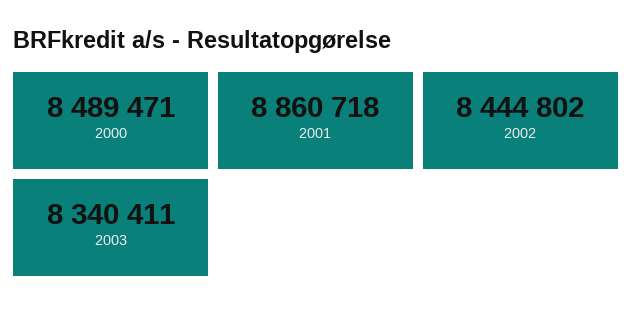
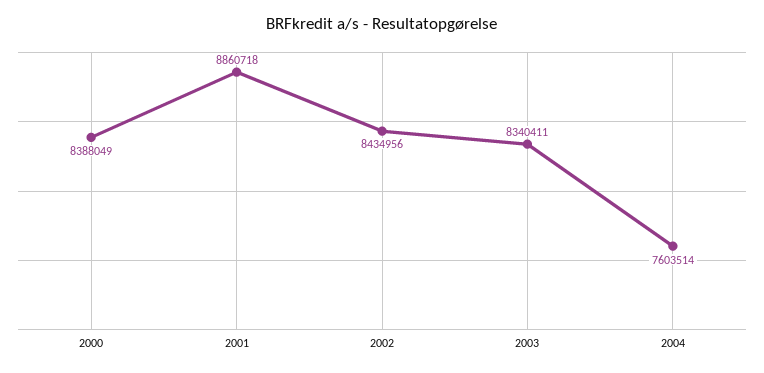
2000: 8489471 -> 8388049
2002: 8444802 -> 8434956
2004: none -> 7603514

